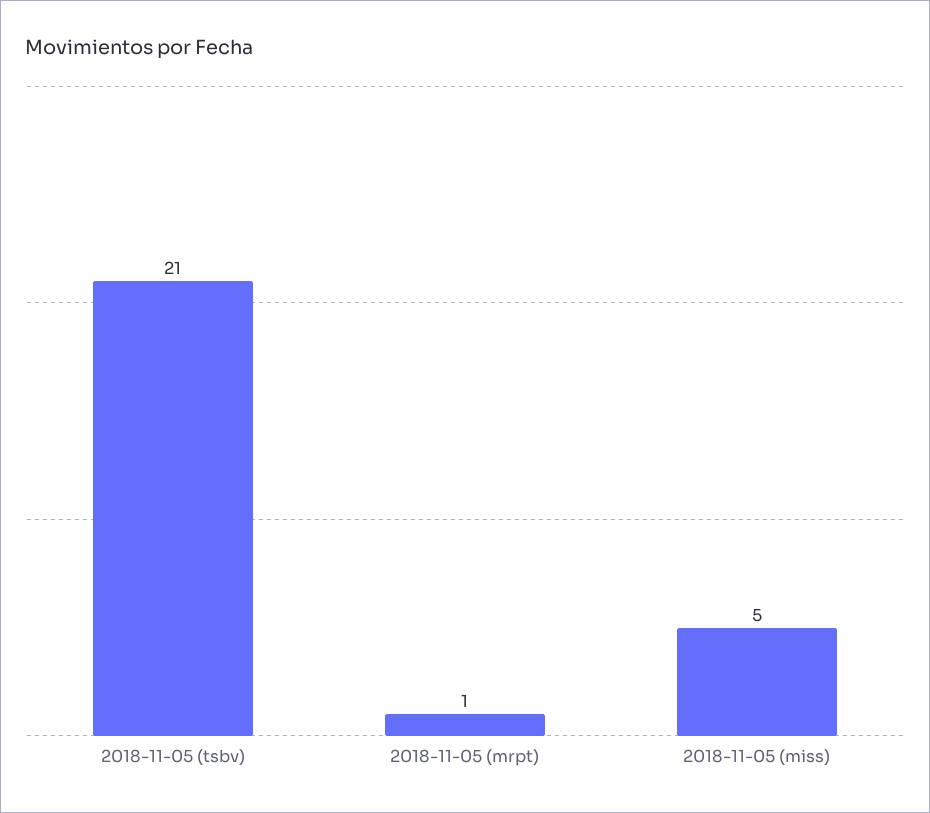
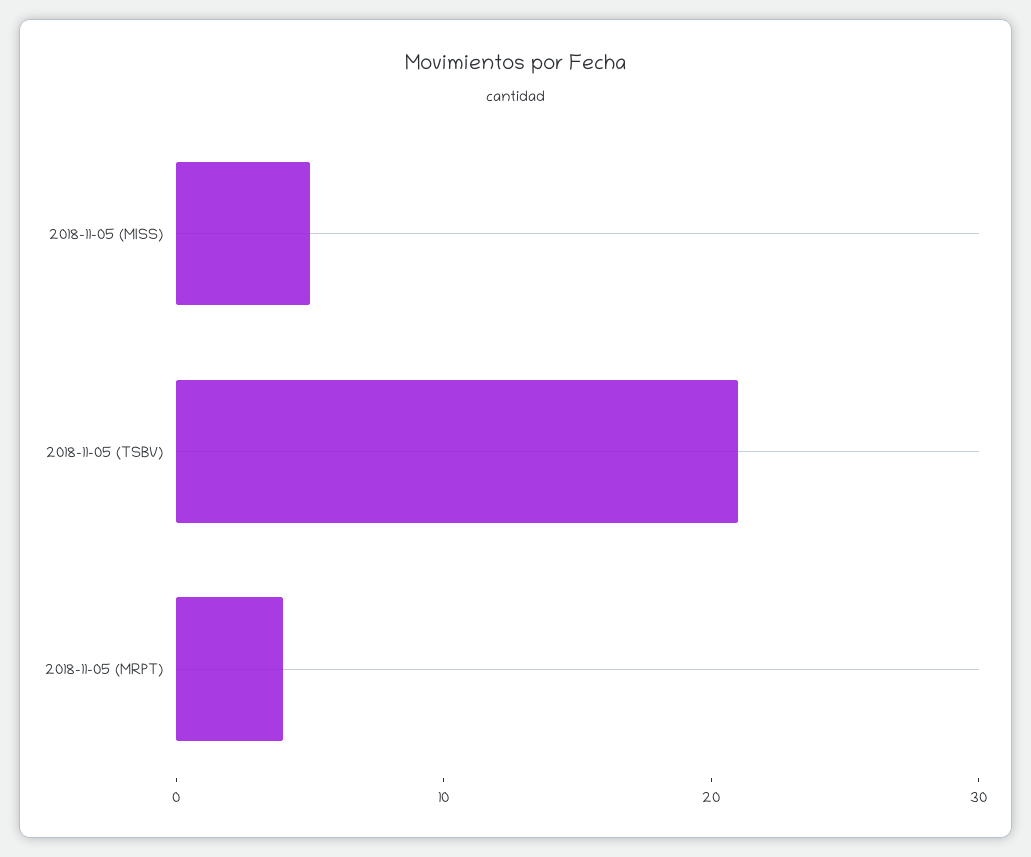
2018-11-05 (mrpt): 1 -> 4

